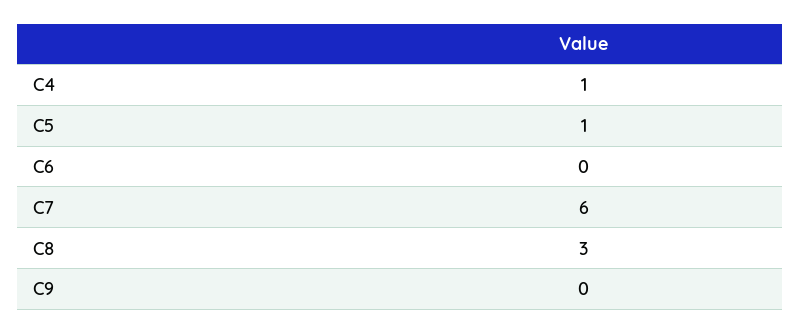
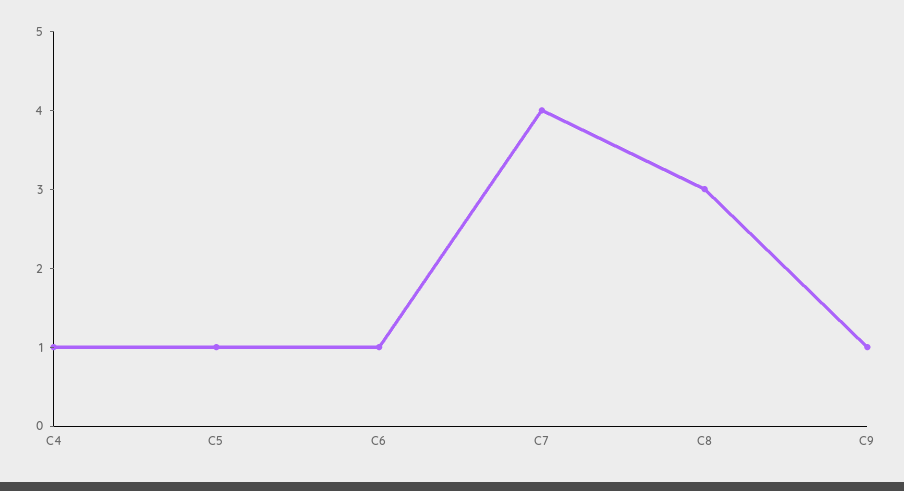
C6: 0 -> 1
C7: 6 -> 4
C9: 0 -> 1

